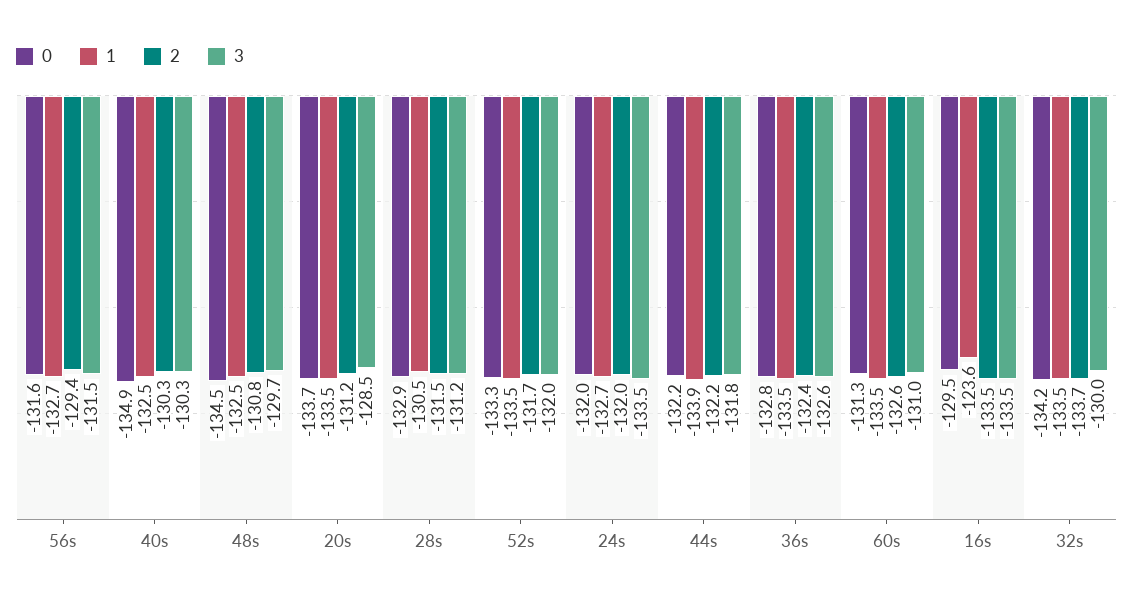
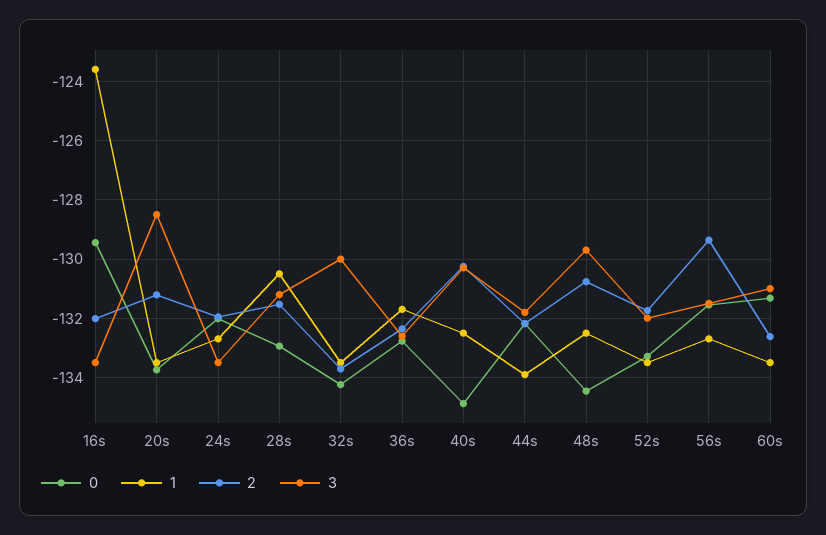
1, 36s: -133.5 -> -131.75
2, 16s: -133.5 -> -132

